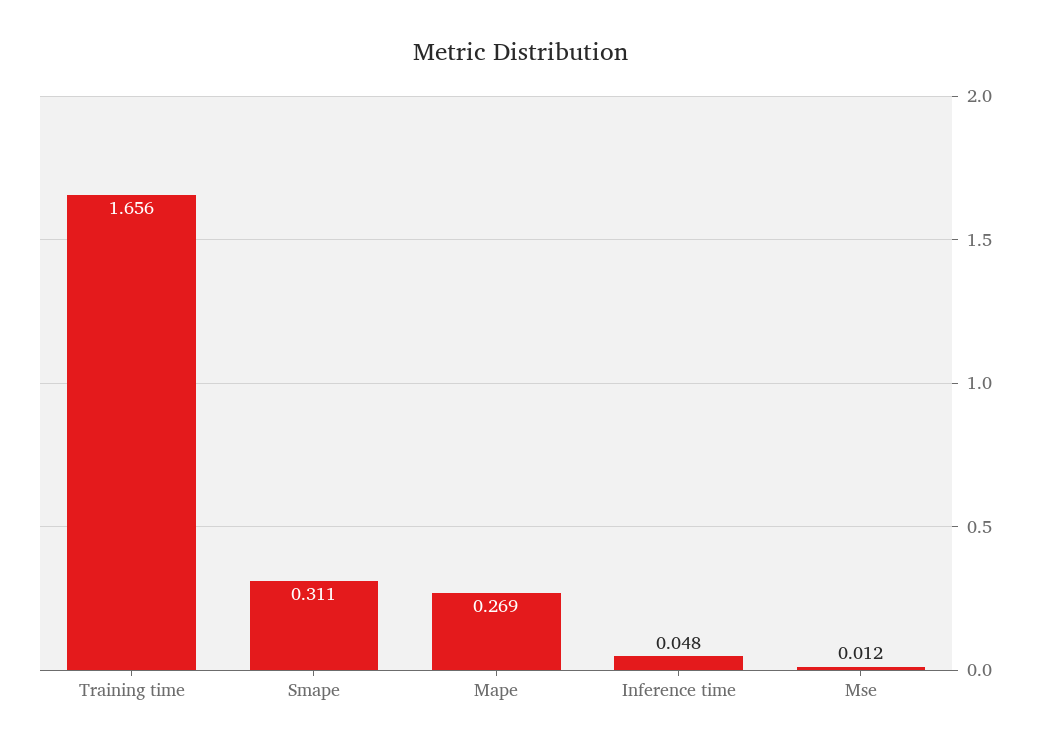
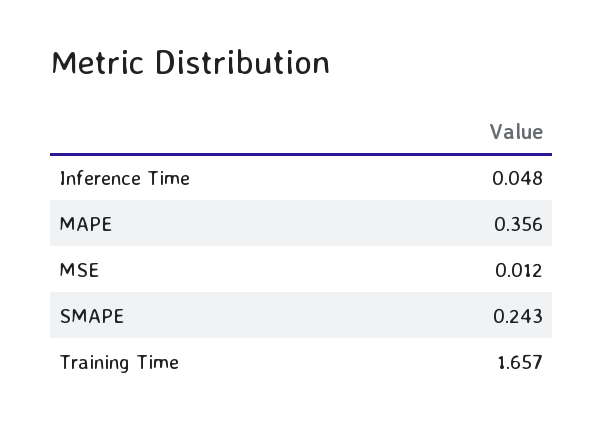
Training time: 1.656 -> 1.657
Smape: 0.311 -> 0.243
Mape: 0.269 -> 0.356

